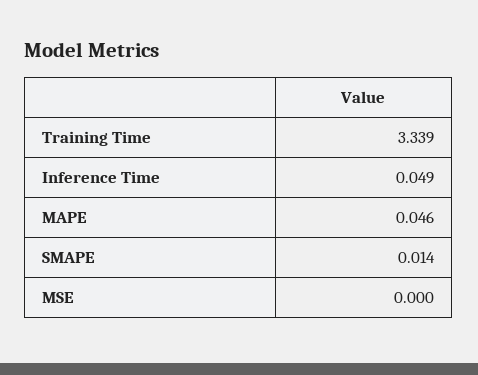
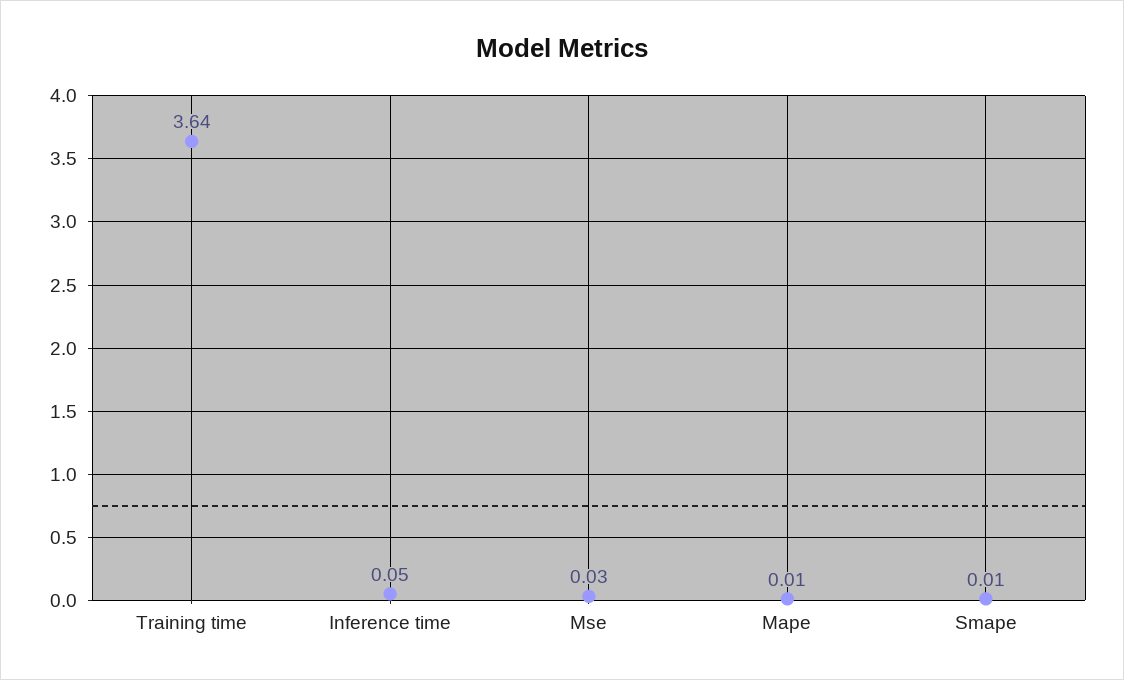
Training Time: 3.339 -> 3.64
MAPE: 0.046 -> 0.01
MSE: 0 -> 0.03

